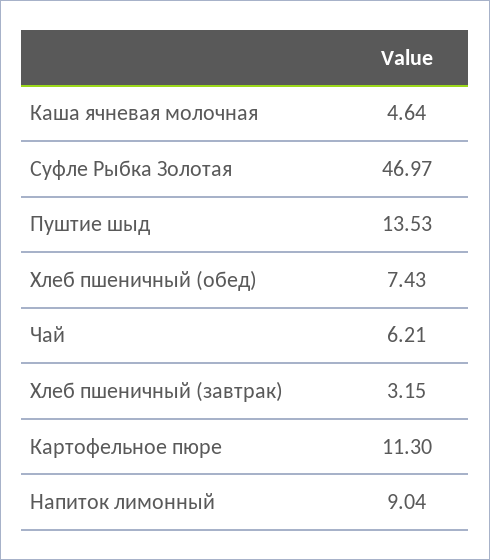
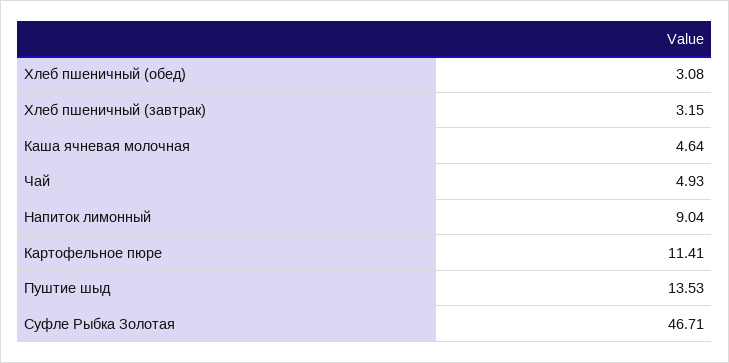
Суфле Рыбка Золотая: 46.97 -> 46.71
Хлеб пшеничный (обед): 7.43 -> 3.08
Чай: 6.21 -> 4.93
Картофельное пюре: 11.3 -> 11.41

